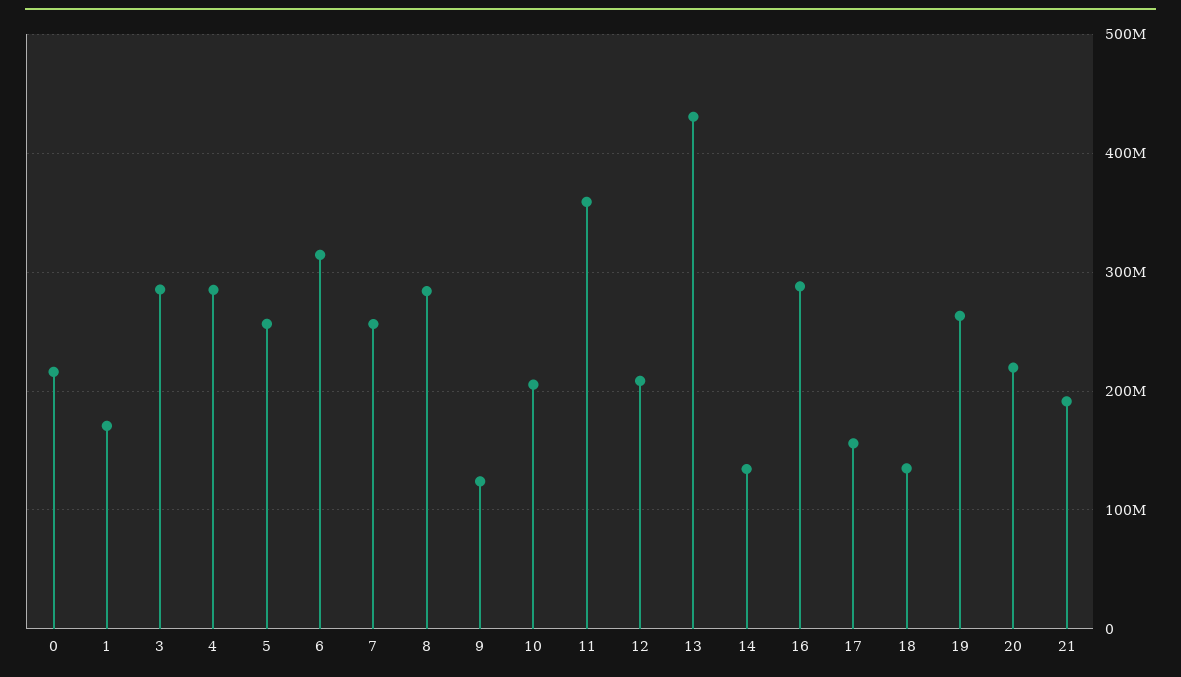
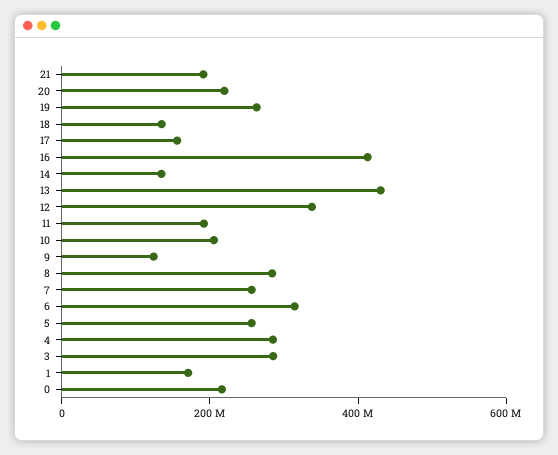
11: 360000000 -> 200000000
12: 210000000 -> 350000000
16: 290000000 -> 400000000

